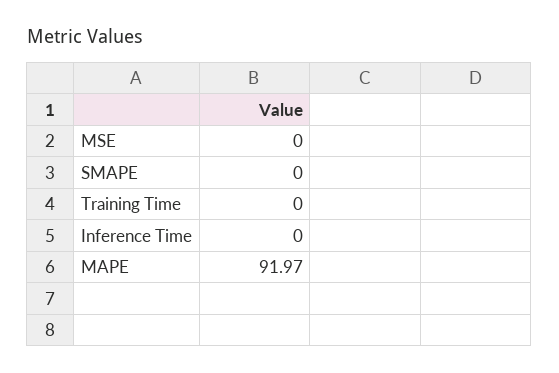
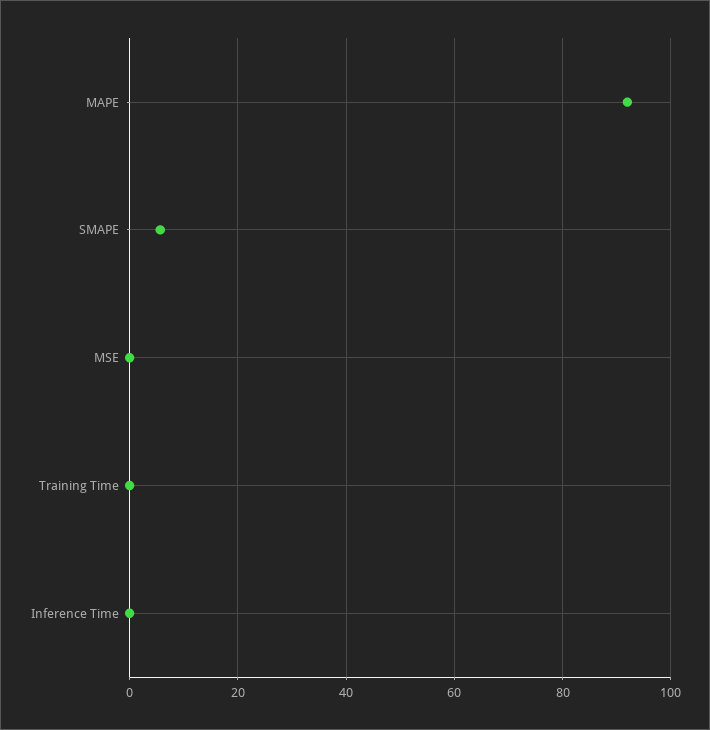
SMAPE: 0 -> 6

